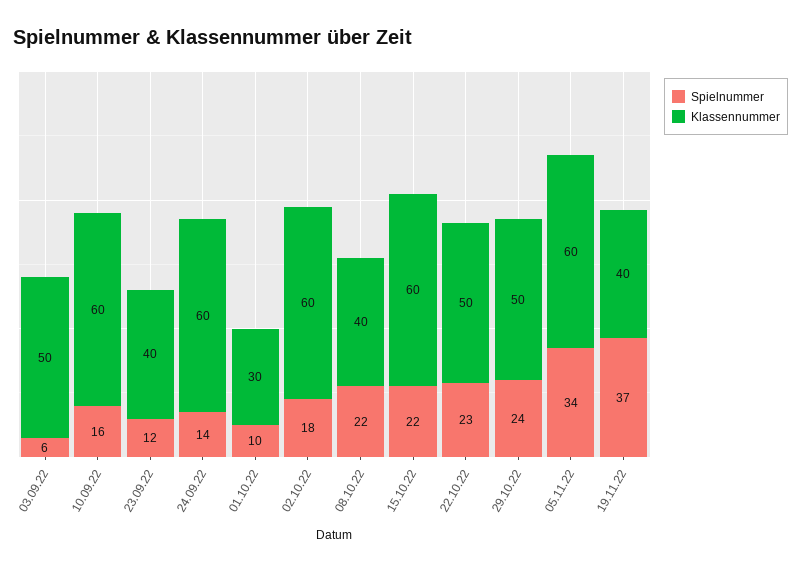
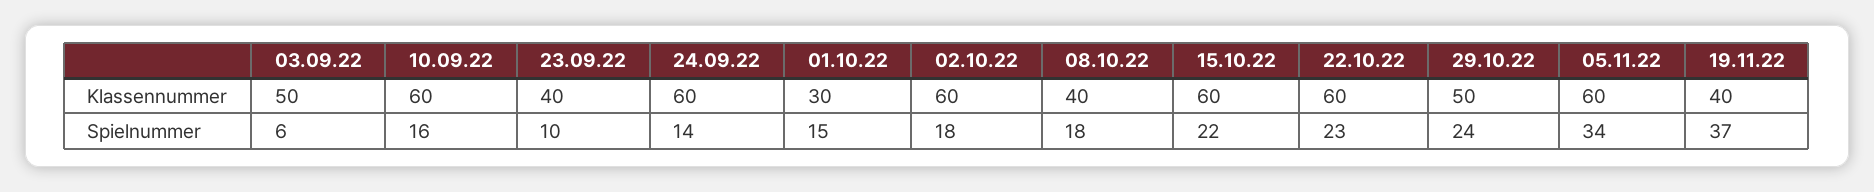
Spielnummer, 23.09.22: 12 -> 10
Spielnummer, 01.10.22: 10 -> 15
Spielnummer, 08.10.22: 22 -> 18
Klassennummer, 22.10.22: 50 -> 60

